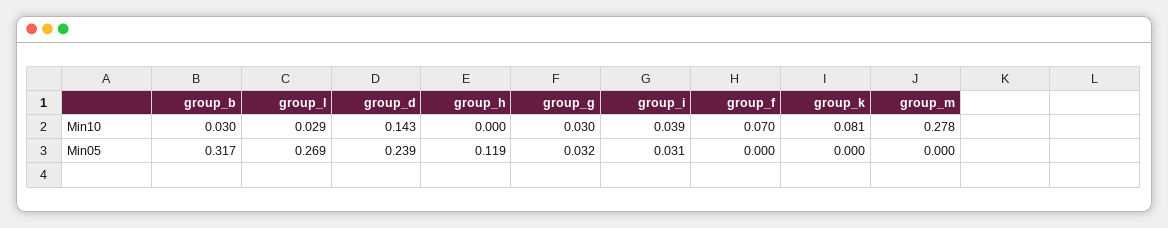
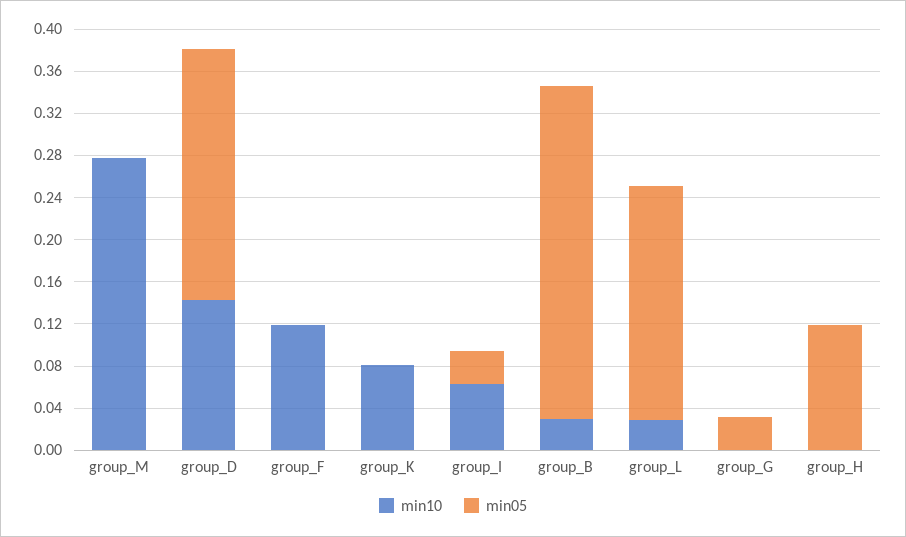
Min10, group_g: 0.03 -> 0
Min10, group_i: 0.039 -> 0.06
Min10, group_f: 0.07 -> 0.12
Min05, group_l: 0.269 -> 0.22

